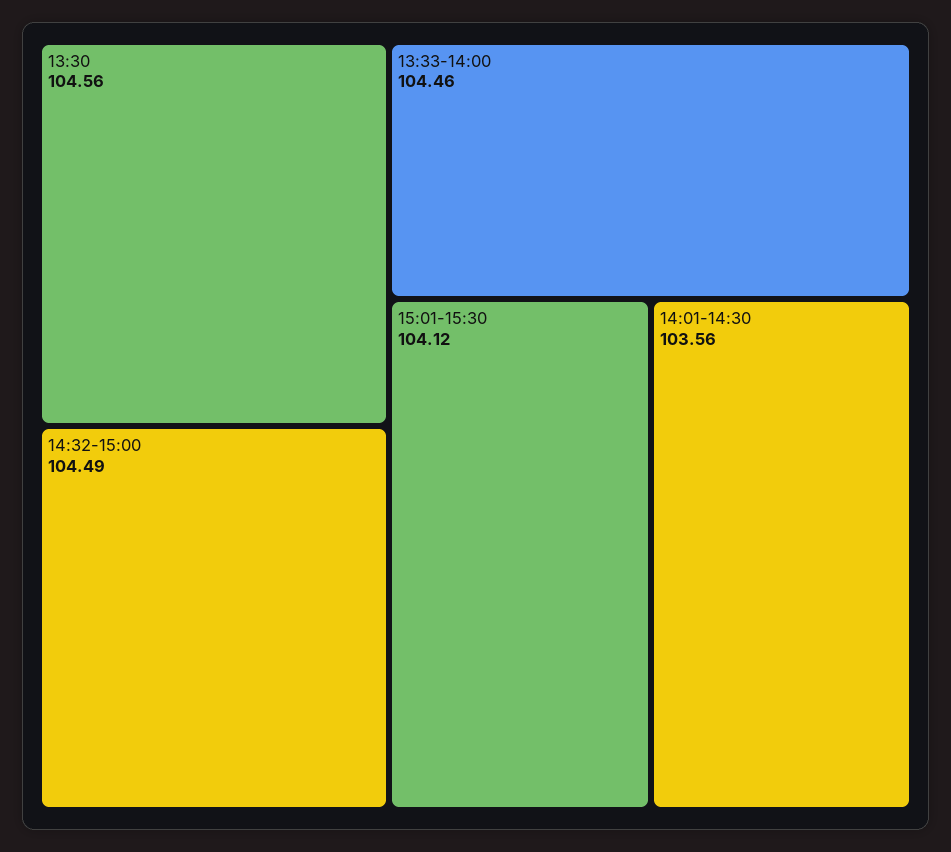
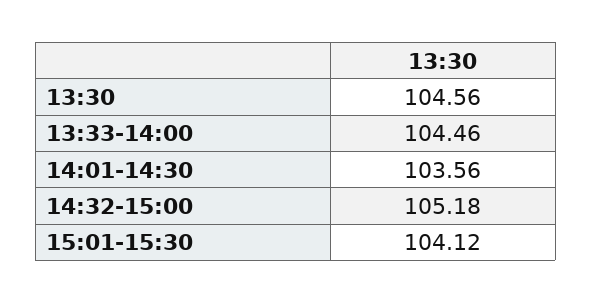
14:32-15:00: 104.49 -> 105.18

